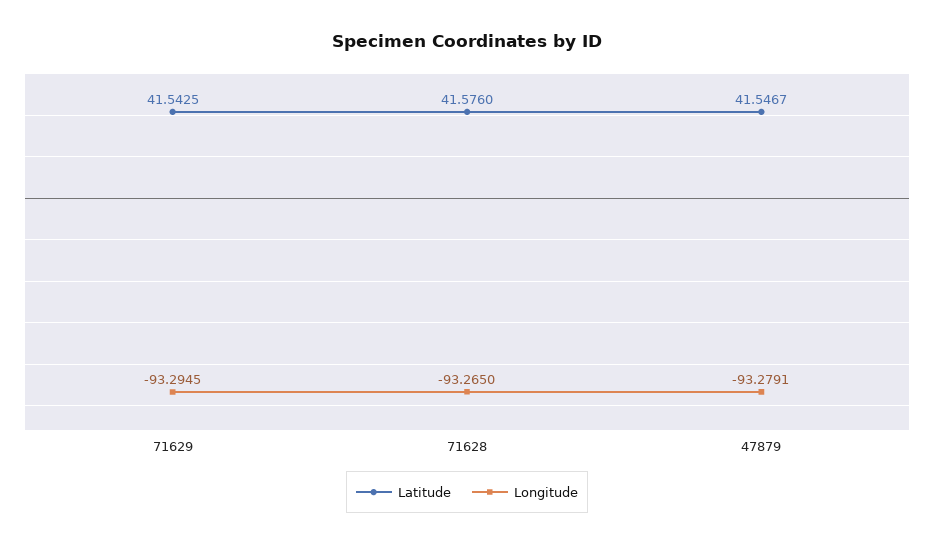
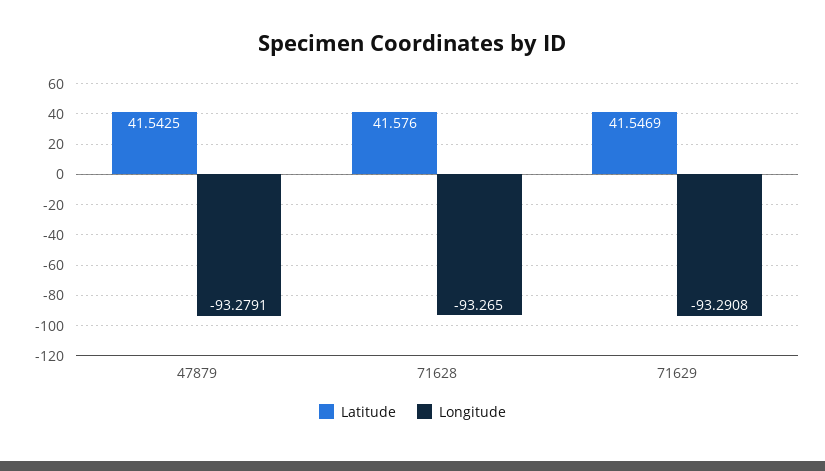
Latitude, 71629: 41.5425 -> 41.5469
Longitude, 71629: -93.2945 -> -93.2908
Latitude, 47879: 41.5467 -> 41.5425

